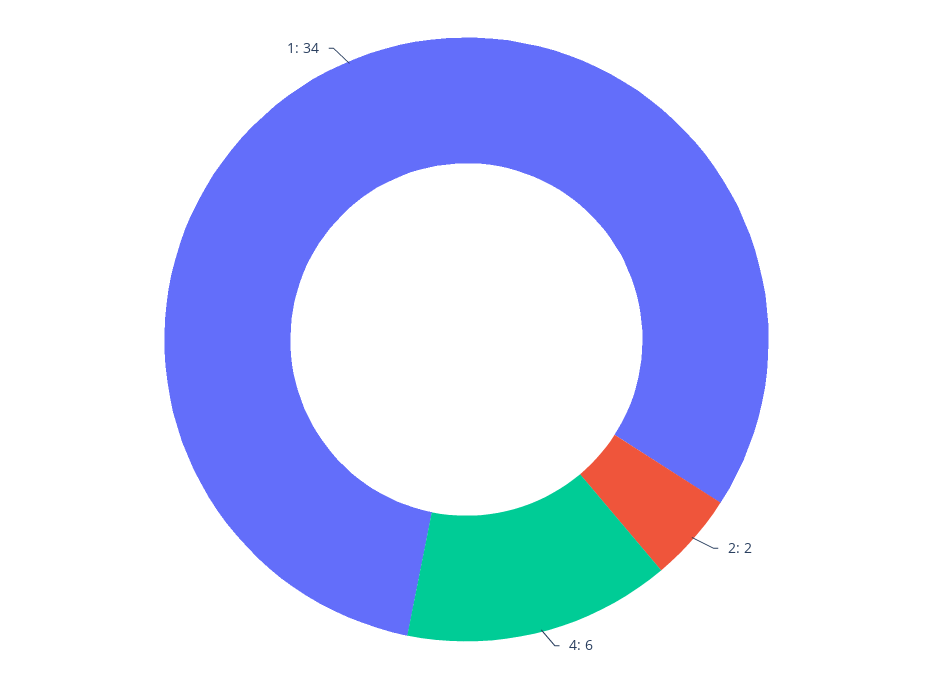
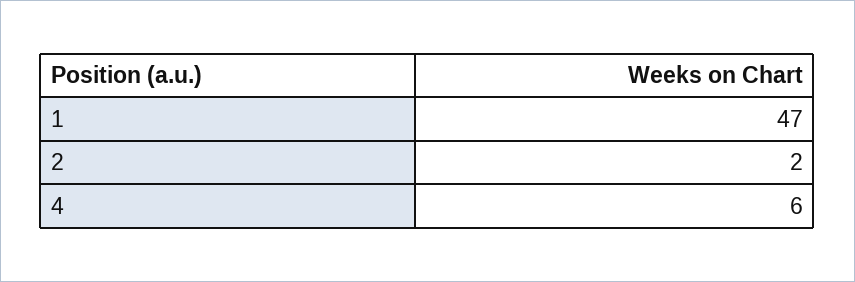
1: 34 -> 47

